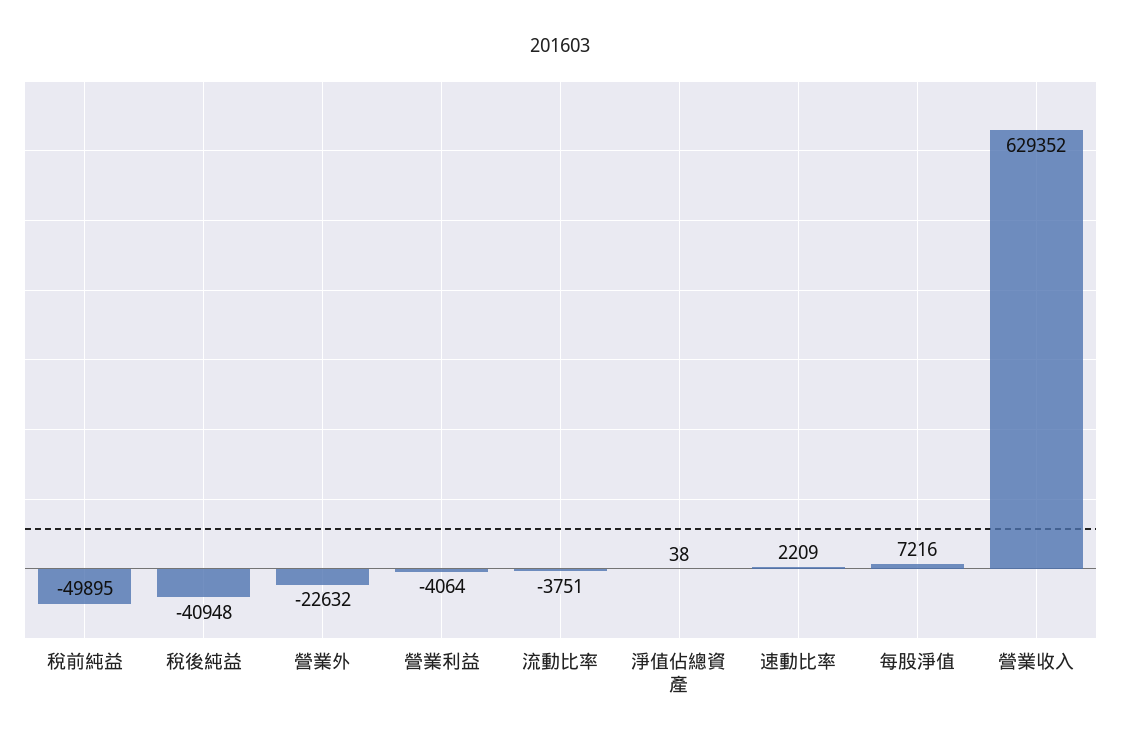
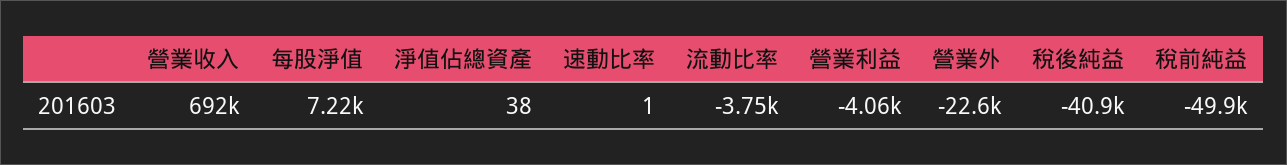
速動比率: 2209 -> 1
營業收入: 629352 -> 692000

